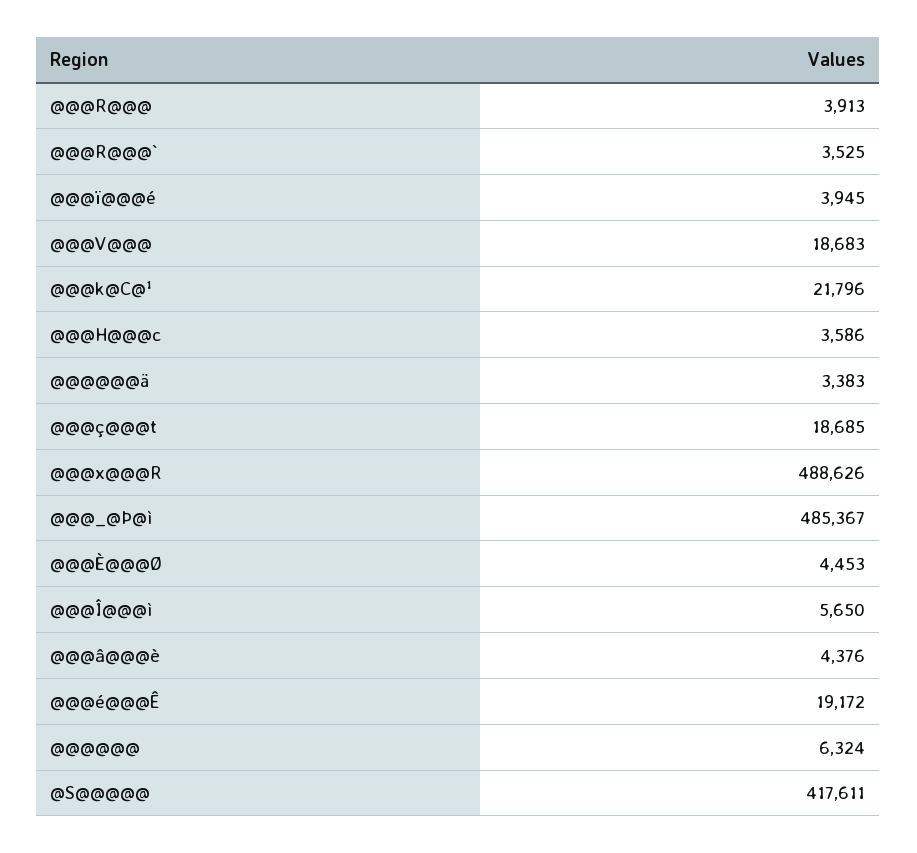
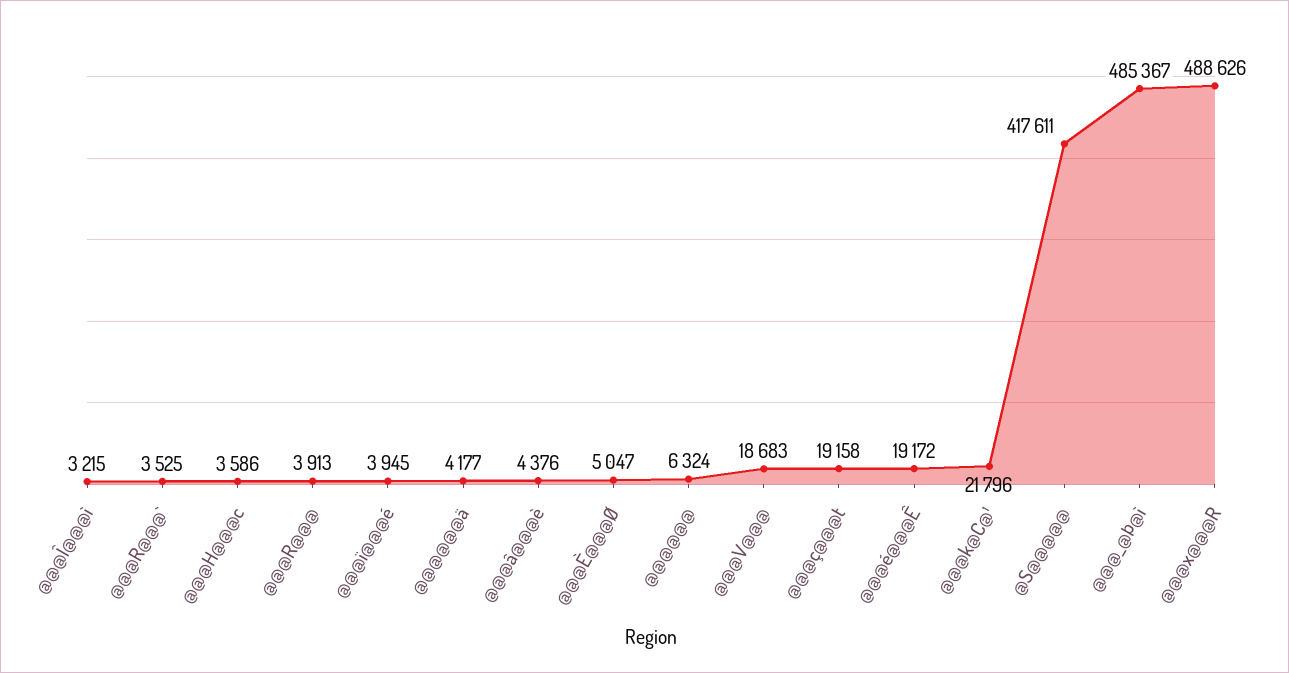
@@@@@@ä: 3383 -> 4177
@@@ç@@@t: 18685 -> 19158
@@@È@@@Ø: 4453 -> 5047
@@@Î@@@ì: 5650 -> 3215

